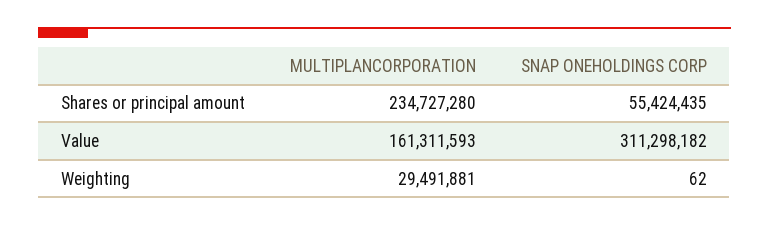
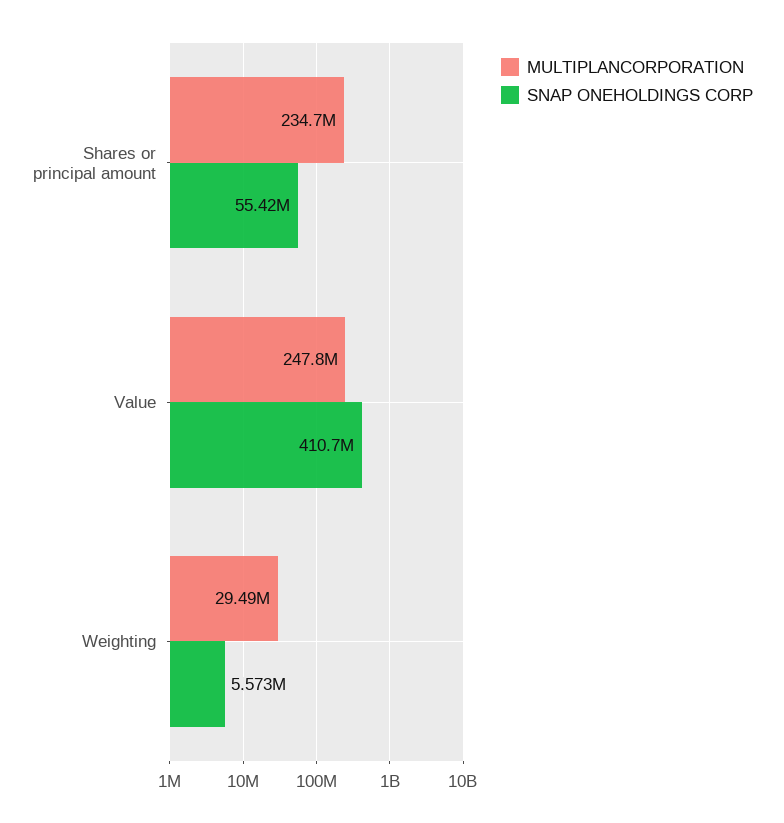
MULTIPLANCORPORATION, Value: 161311593 -> 247800000
SNAP ONEHOLDINGS CORP, Value: 311298182 -> 410700000
SNAP ONEHOLDINGS CORP, Weighting: 62 -> 5573000

